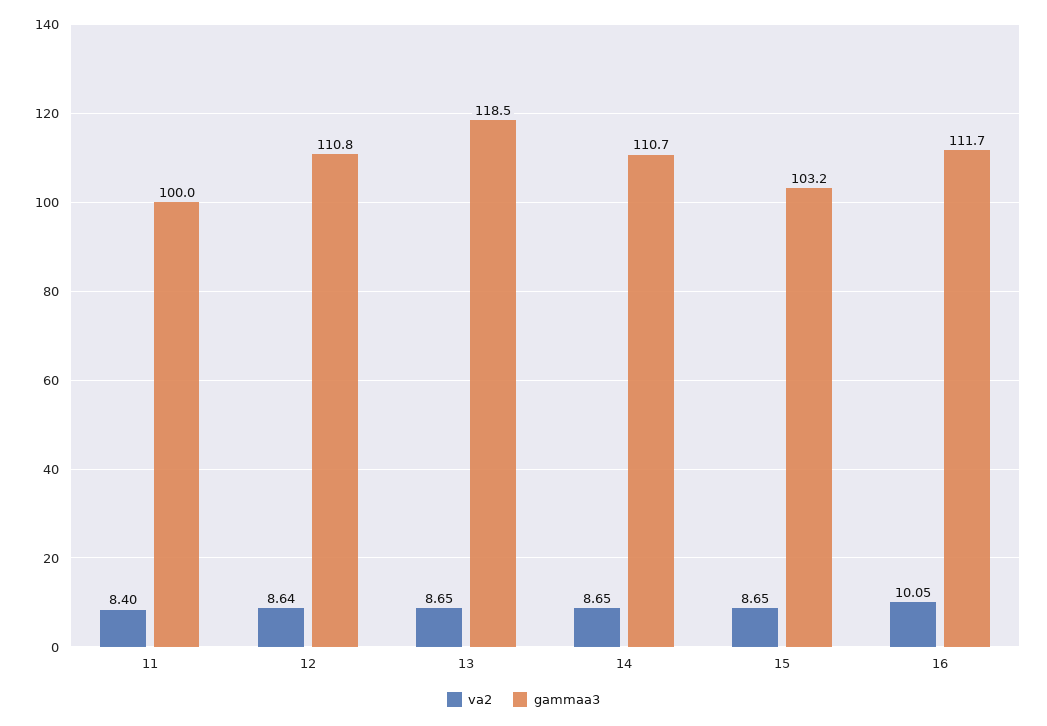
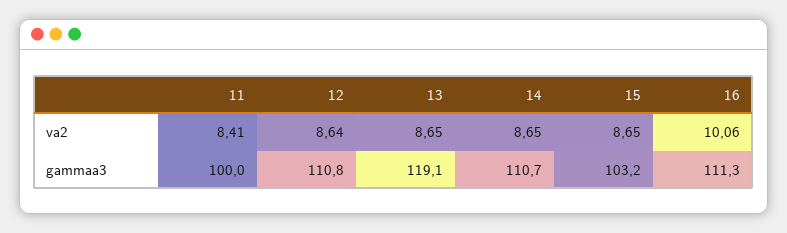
va2, 11: 8.4 -> 8.41
gammaa3, 13: 118.5 -> 119.1
va2, 16: 10.05 -> 10.06
gammaa3, 16: 111.7 -> 111.3

